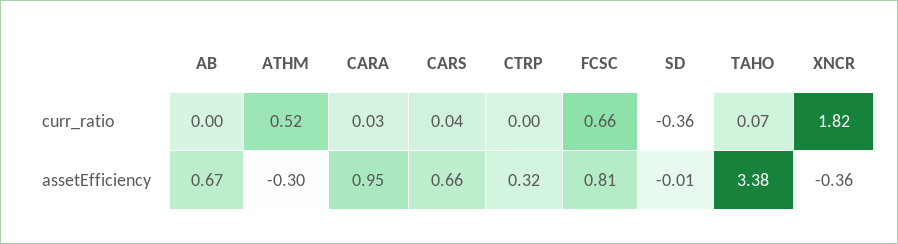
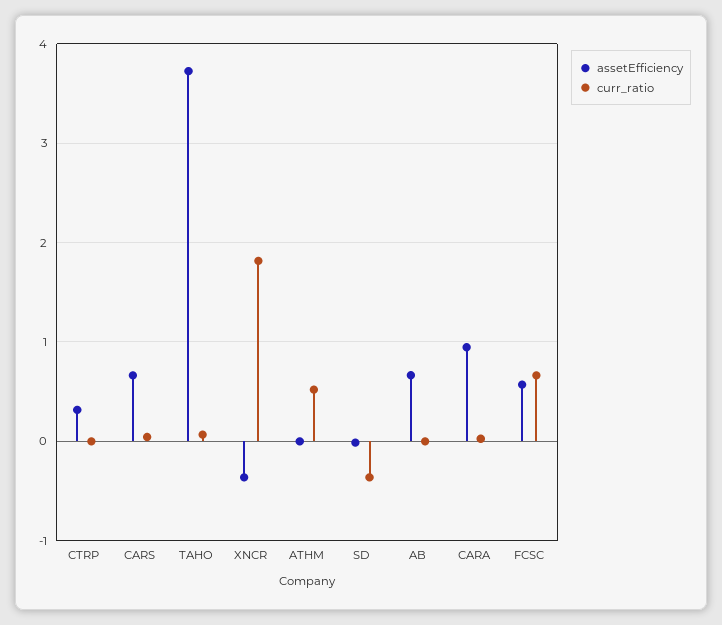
assetEfficiency, ATHM: -0.3 -> 0
assetEfficiency, FCSC: 0.81 -> 0.6
assetEfficiency, TAHO: 3.38 -> 3.7

